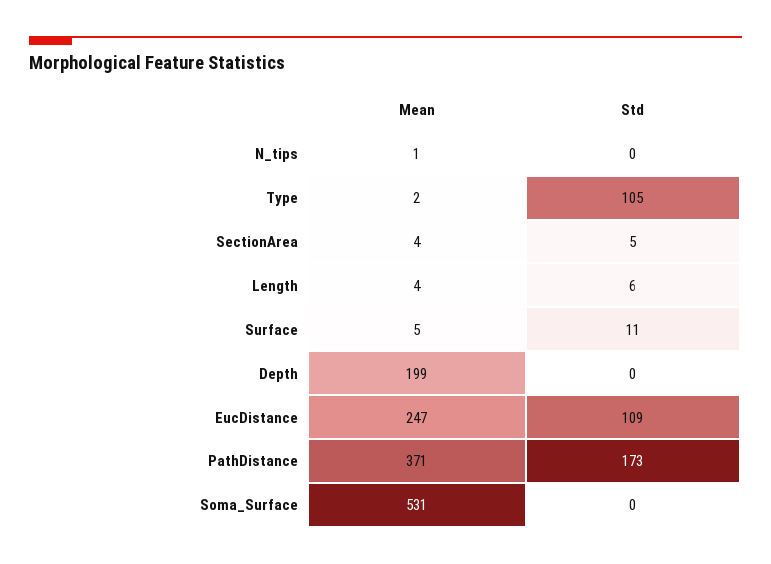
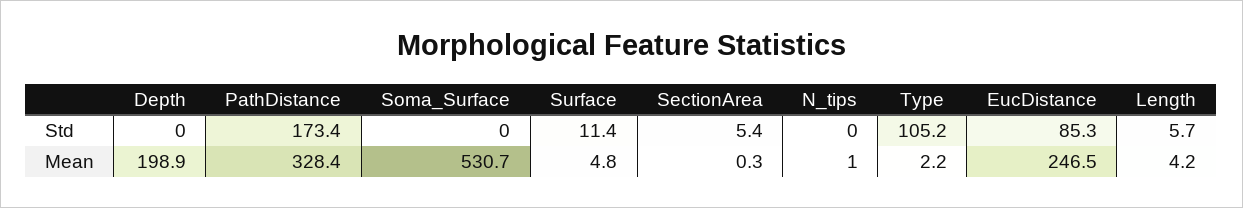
Mean, SectionArea: 4 -> 0.3
Std, EucDistance: 109 -> 85.3
Mean, PathDistance: 371 -> 328.4

